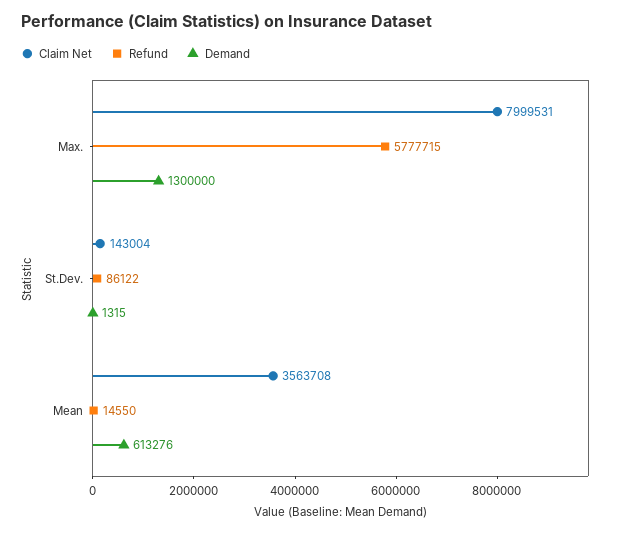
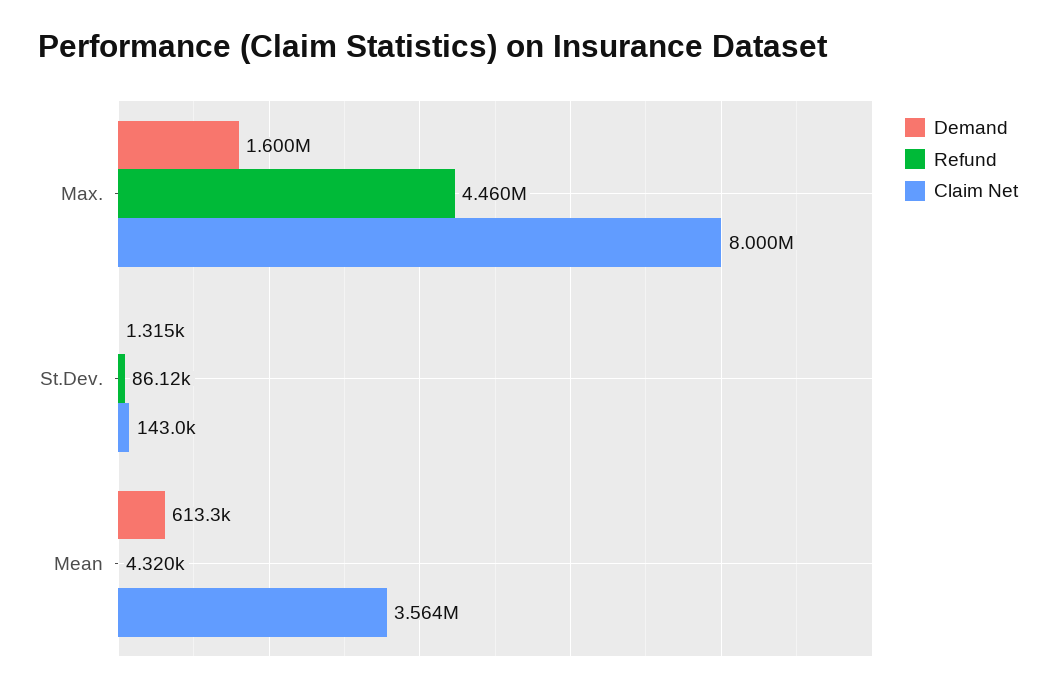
Refund, Max.: 5777715 -> 4460000
Demand, Max.: 1300000 -> 1600000
Refund, Mean: 14550 -> 4320

